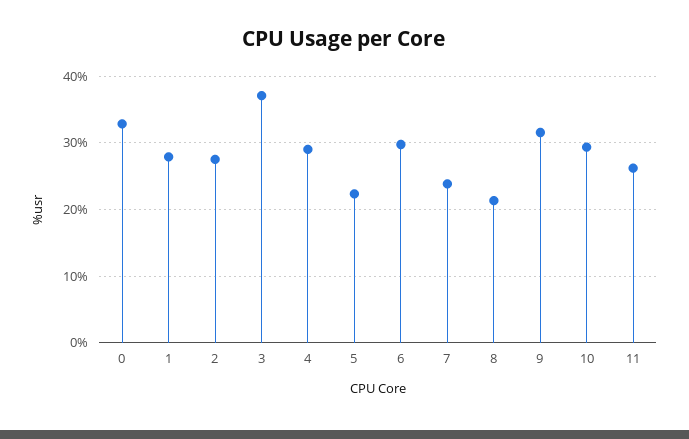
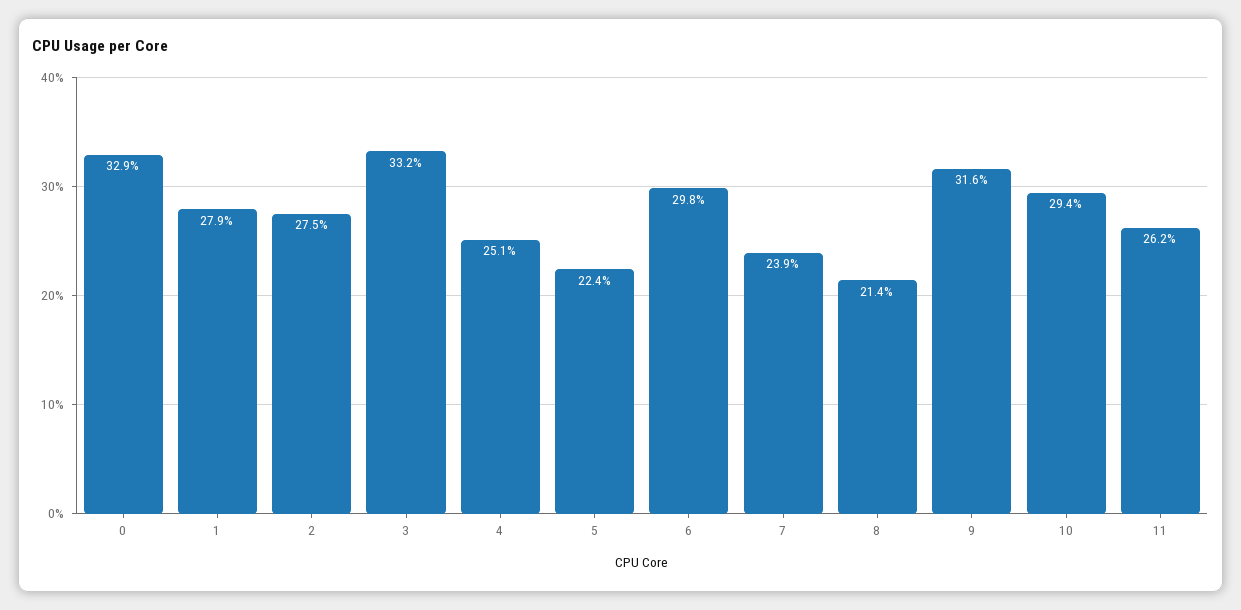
3: 37 -> 33.2
4: 29 -> 25.1

